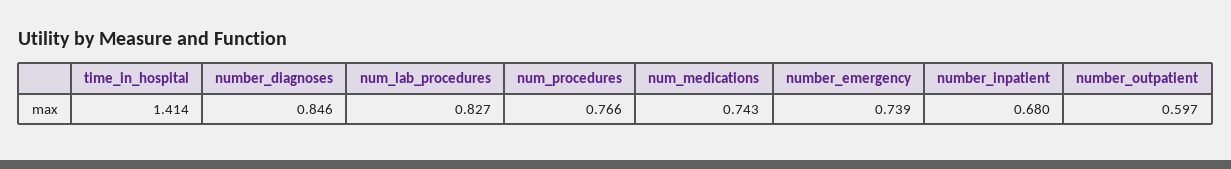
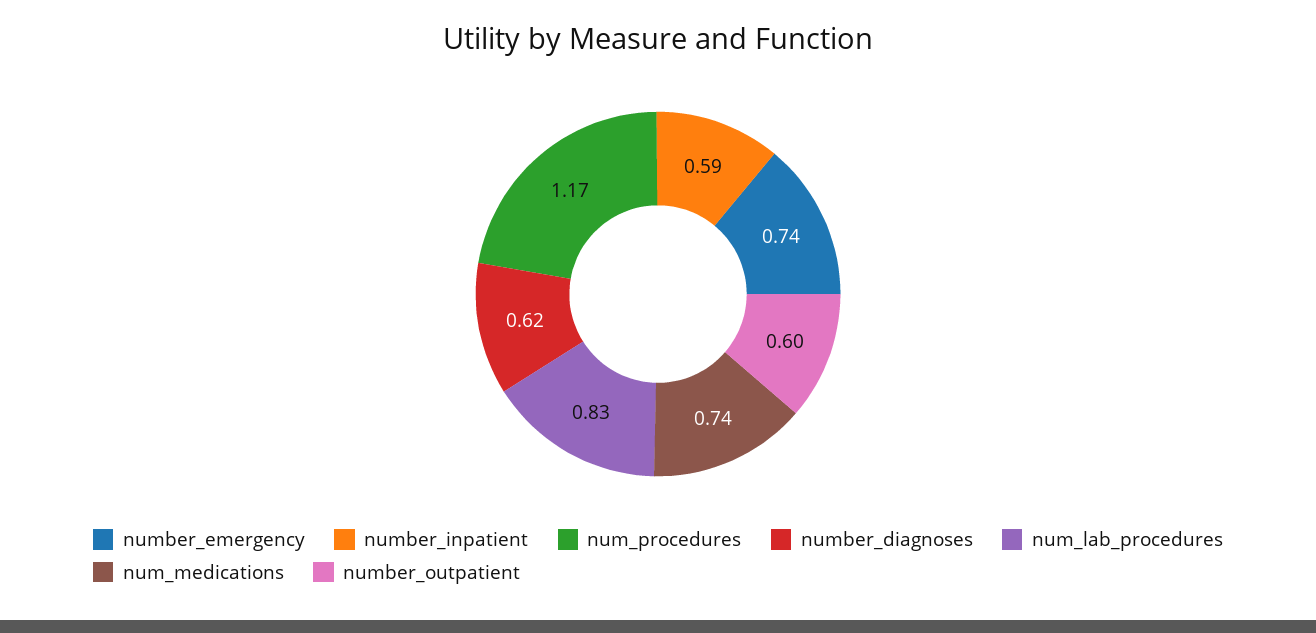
time_in_hospital: 1.414 -> none
number_diagnoses: 0.846 -> 0.62
num_procedures: 0.766 -> 1.17
number_inpatient: 0.68 -> 0.59

